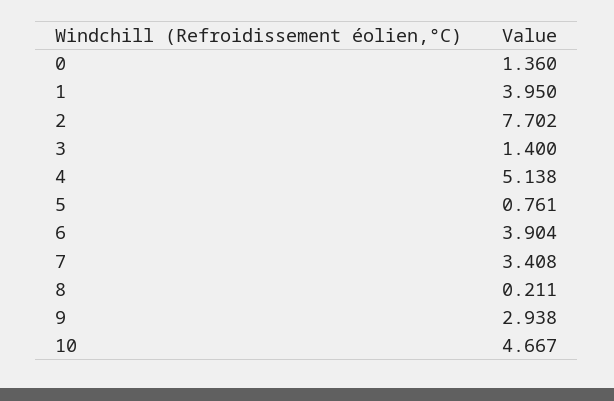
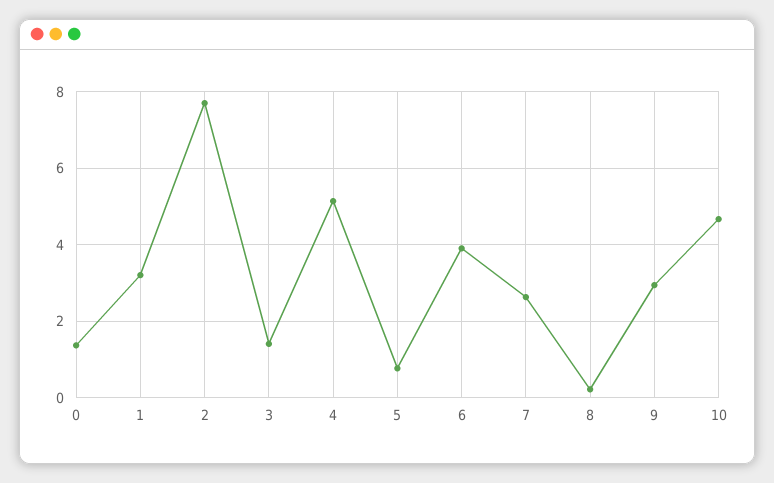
1: 3.95 -> 3.2
7: 3.408 -> 2.6

